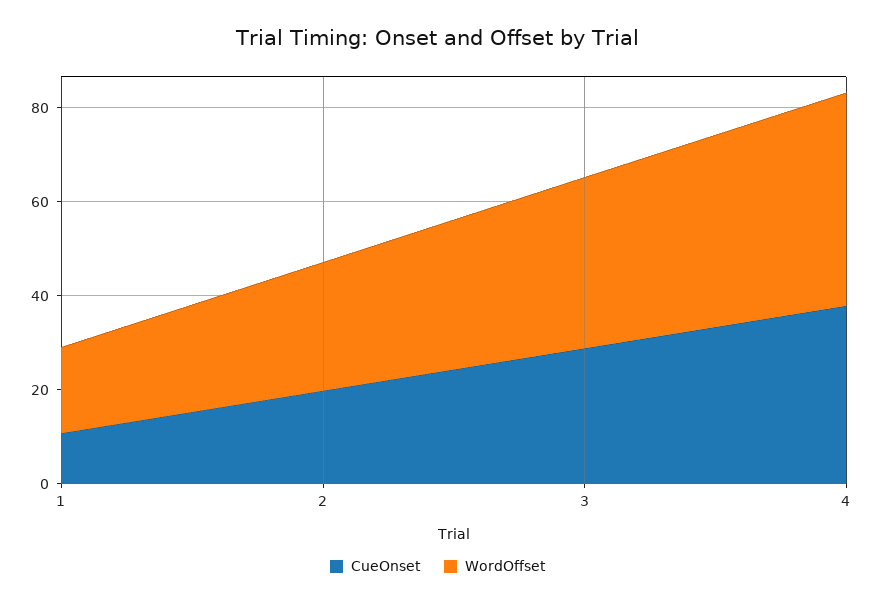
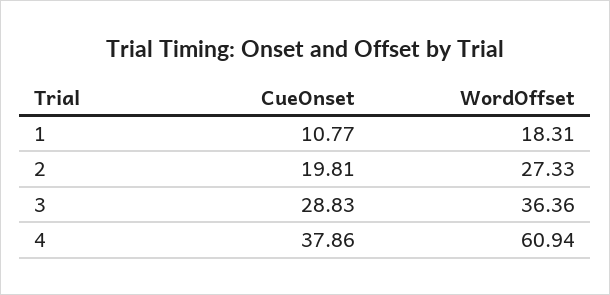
WordOffset, 4: 45 -> 60.94

